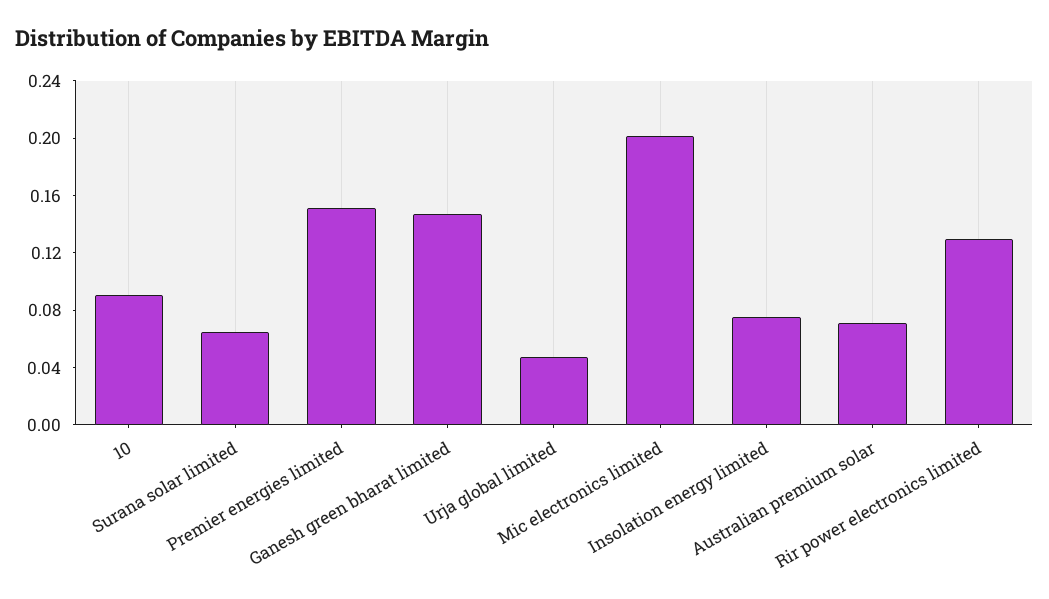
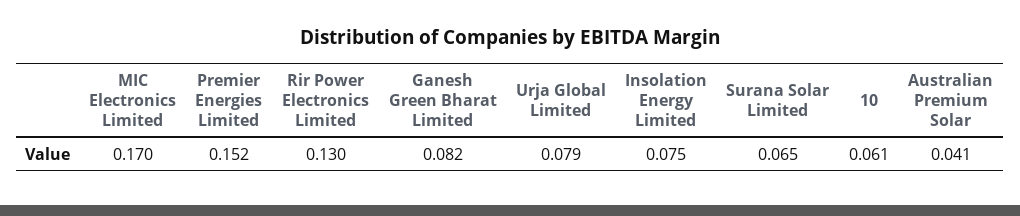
10: 0.09 -> 0.061
Ganesh green bharat limited: 0.15 -> 0.082
Urja global limited: 0.05 -> 0.079
Mic electronics limited: 0.2 -> 0.17
Australian premium solar: 0.07 -> 0.041

